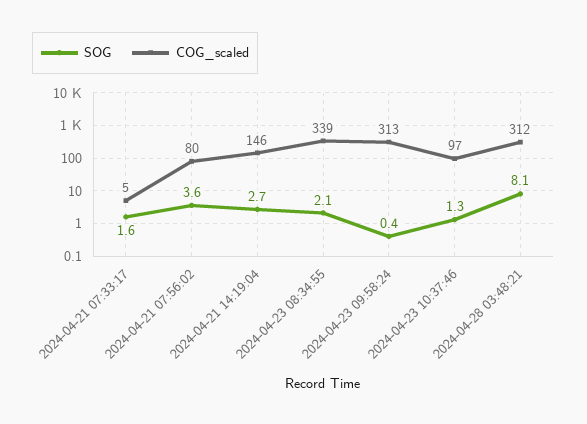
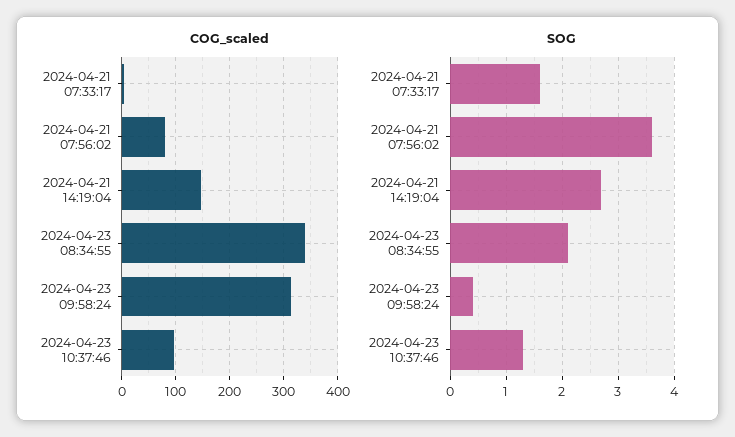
SOG, 2024-04-28 03:48:21: 8.1 -> none
COG_scaled, 2024-04-28 03:48:21: 312 -> none

